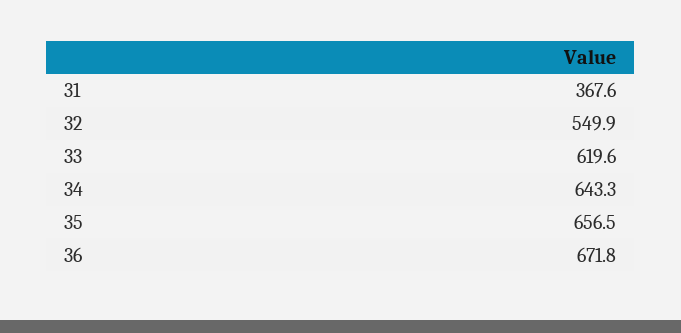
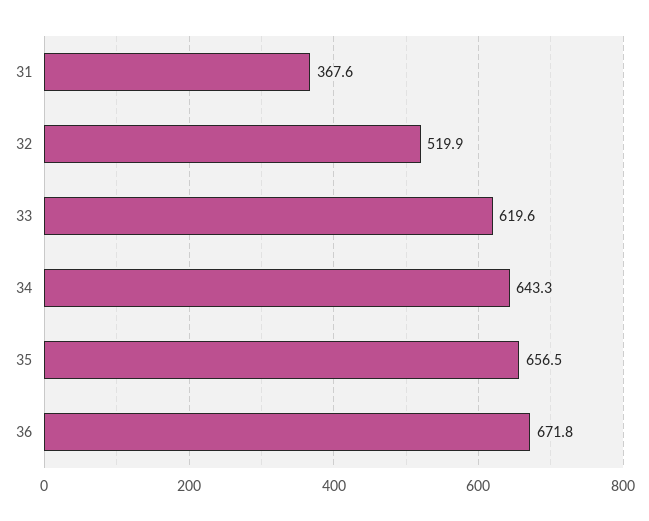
32: 549.9 -> 519.9

